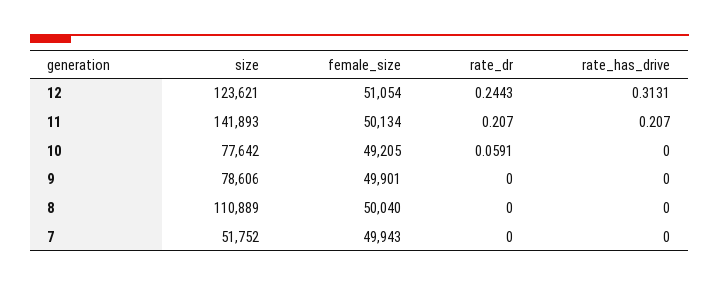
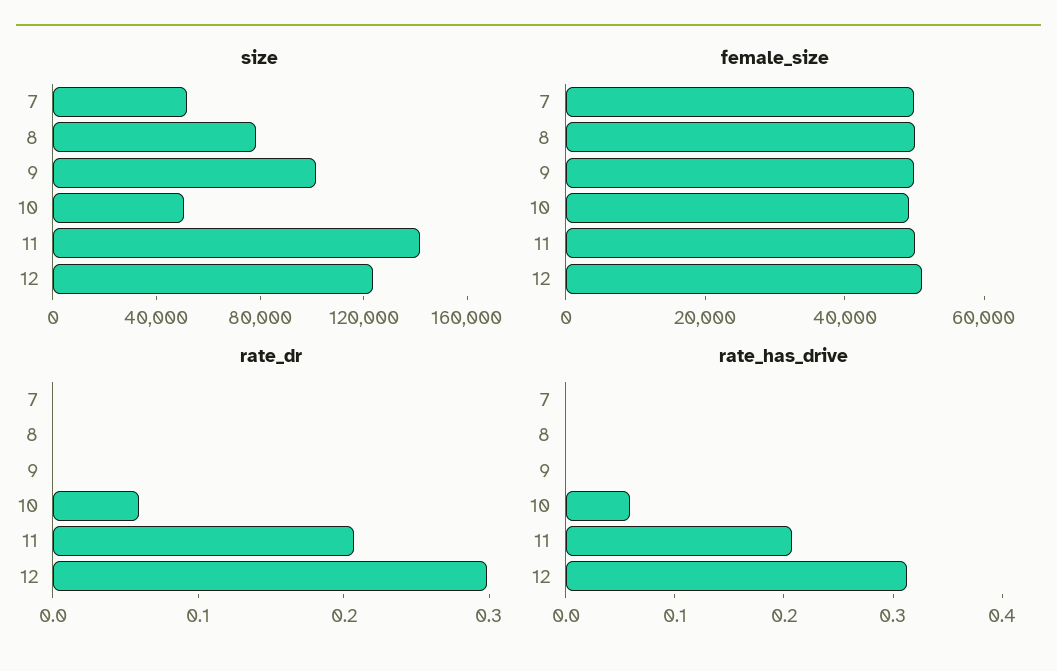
rate_dr, 12: 0.2443 -> 0.3
size, 10: 77642 -> 50000
rate_has_drive, 10: 0 -> 0.06
size, 9: 78606 -> 100000
size, 8: 110889 -> 80000

